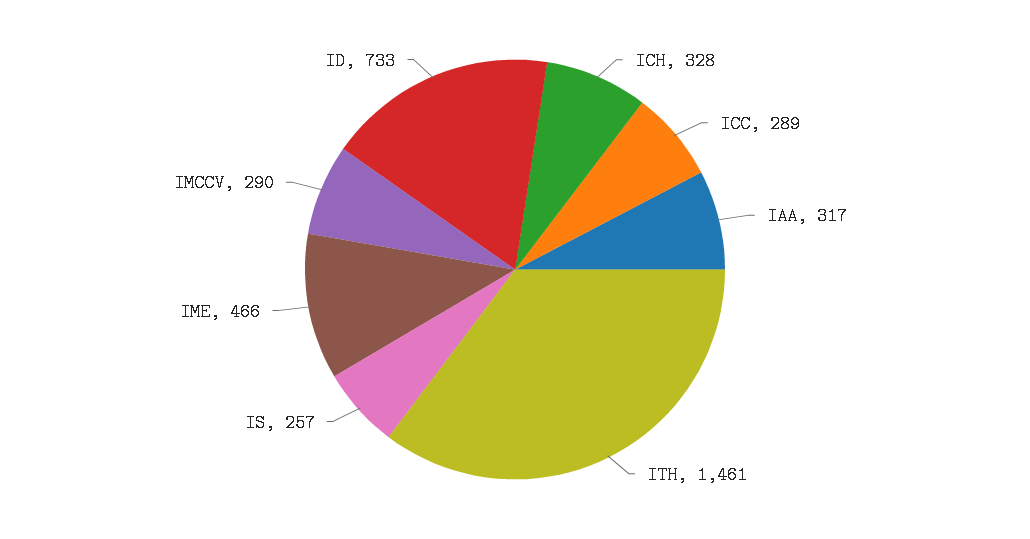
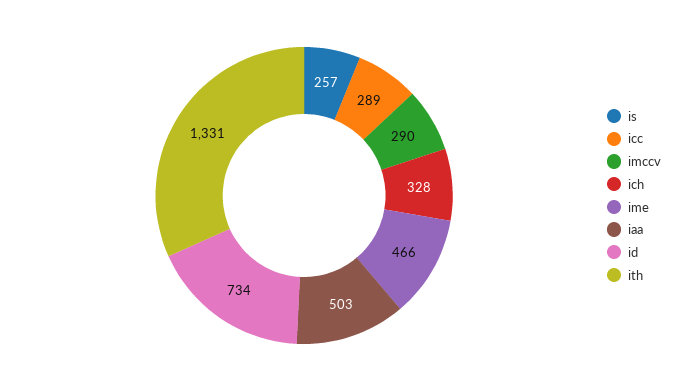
IAA: 317 -> 503
ITH: 1461 -> 1331
ID: 733 -> 734

